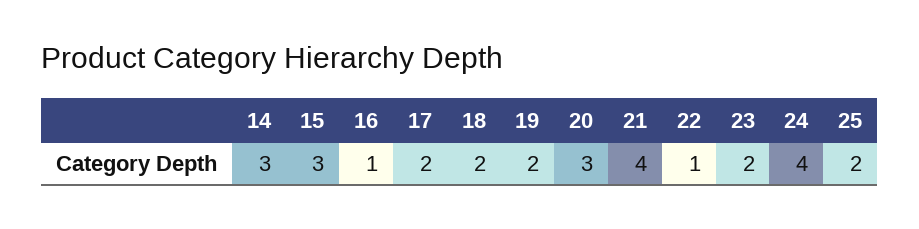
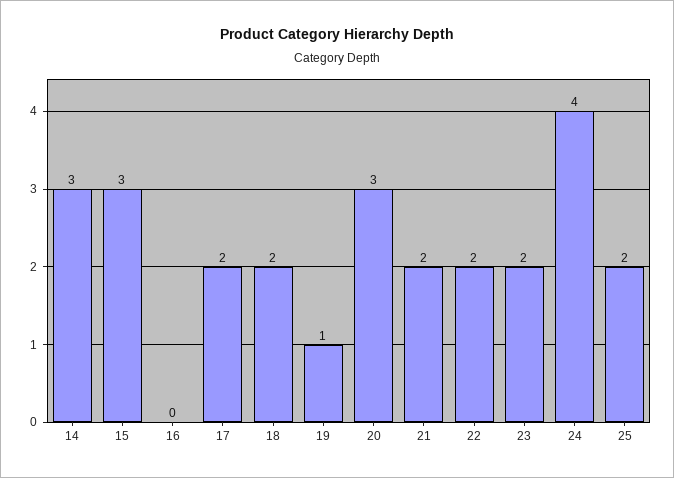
16: 1 -> 0
19: 2 -> 1
21: 4 -> 2
22: 1 -> 2

